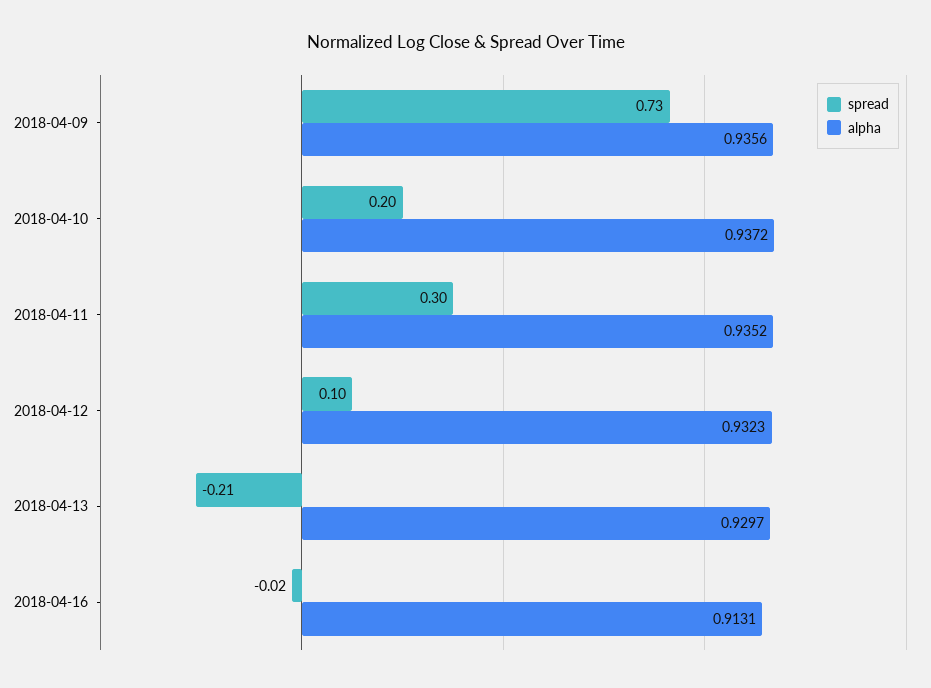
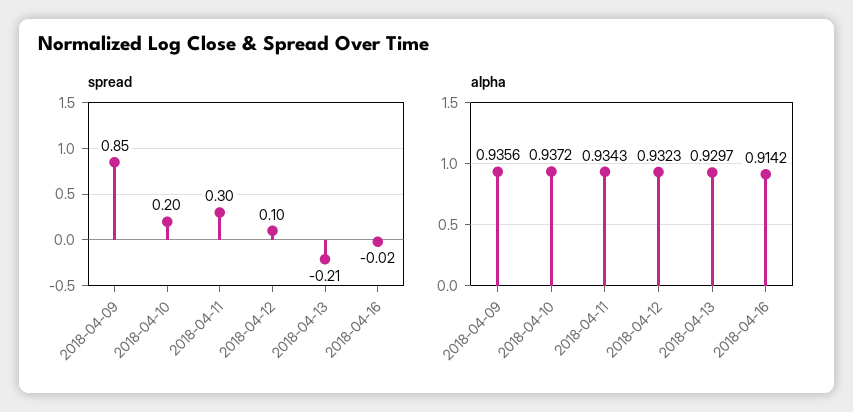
spread, 2018-04-09: 0.73 -> 0.85
alpha, 2018-04-11: 0.9352 -> 0.9343
alpha, 2018-04-16: 0.9131 -> 0.9142

